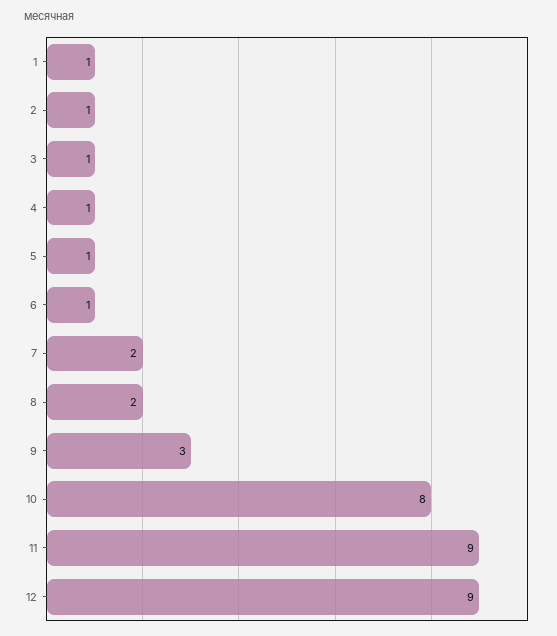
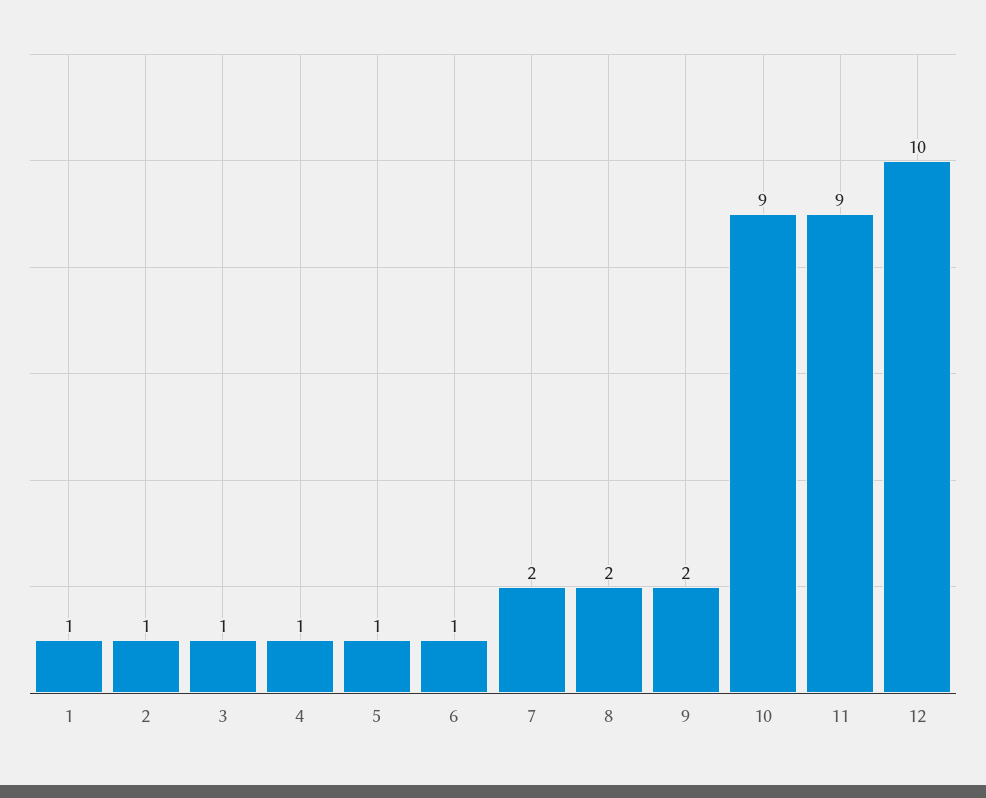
9: 3 -> 2
10: 8 -> 9
12: 9 -> 10

